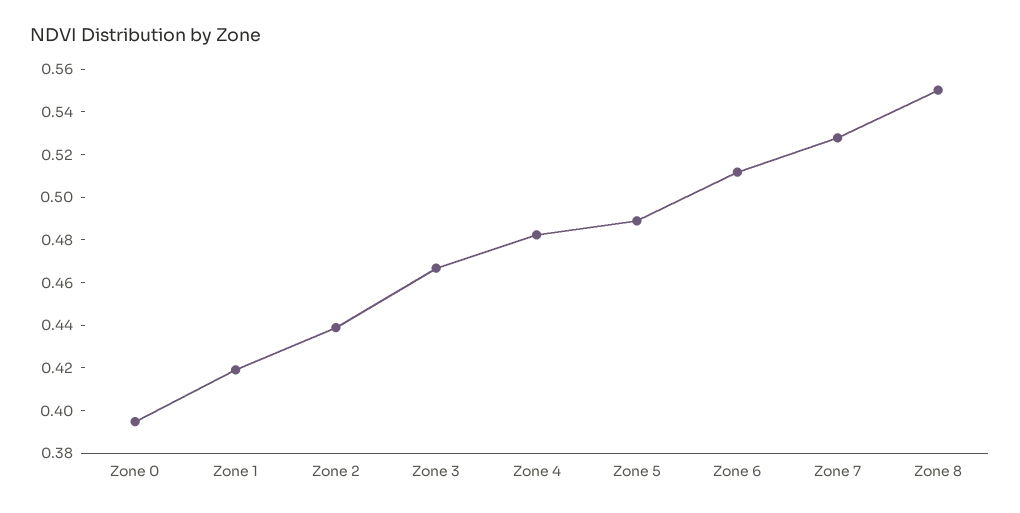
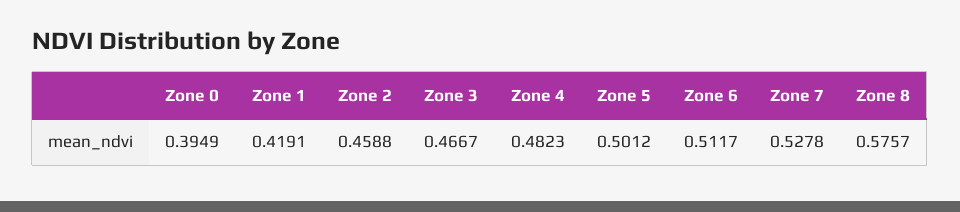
Zone 2: 0.44 -> 0.4588
Zone 5: 0.49 -> 0.5012
Zone 8: 0.55 -> 0.5757

